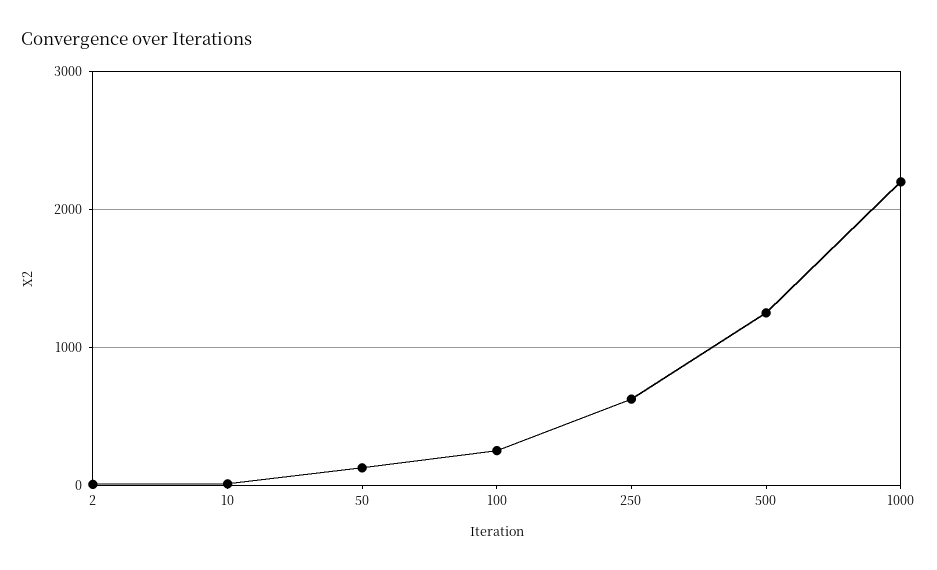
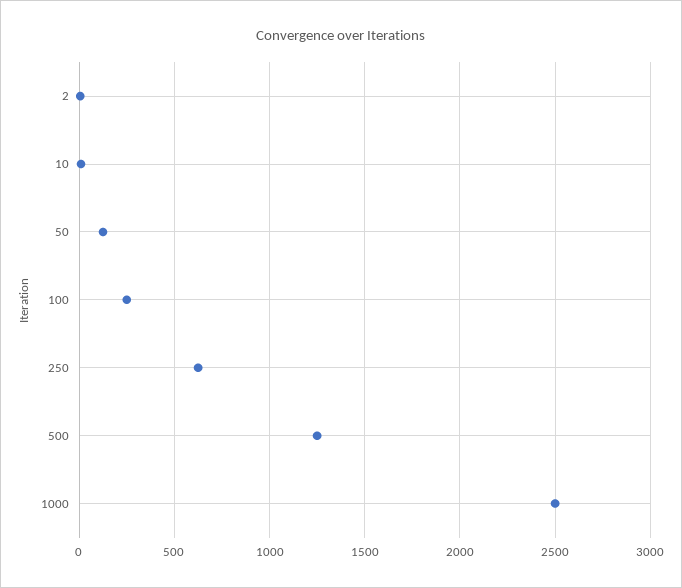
1000: 2200 -> 2500

